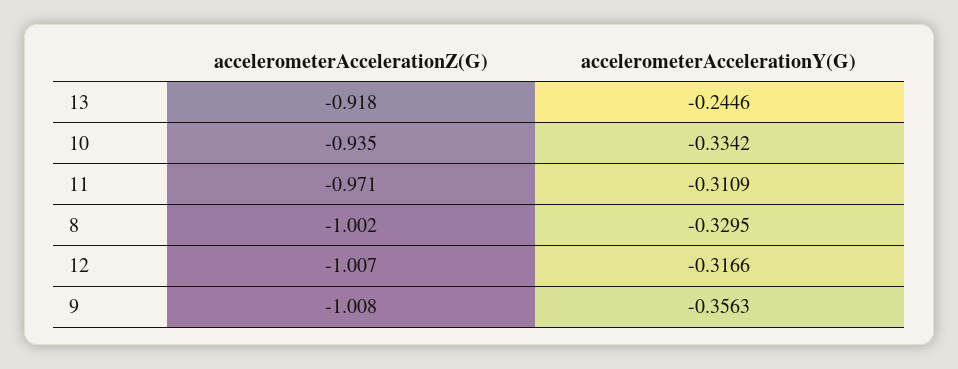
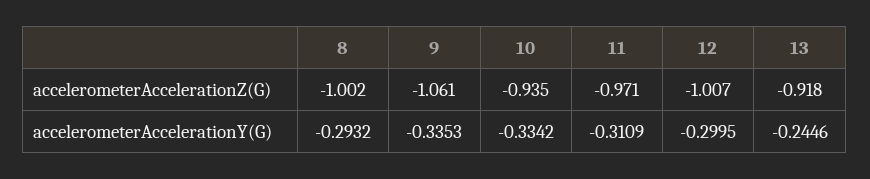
accelerometerAccelerationY(G), 8: -0.3295 -> -0.2932
accelerometerAccelerationY(G), 12: -0.3166 -> -0.2995
accelerometerAccelerationZ(G), 9: -1.008 -> -1.061
accelerometerAccelerationY(G), 9: -0.3563 -> -0.3353

